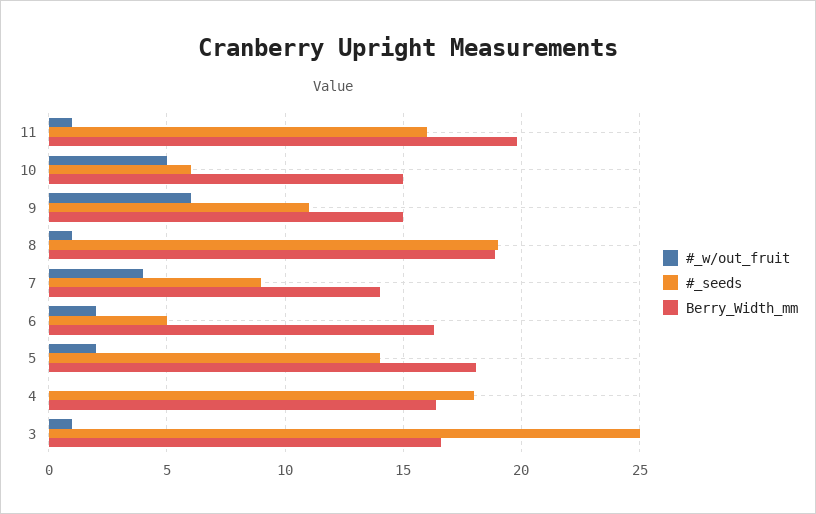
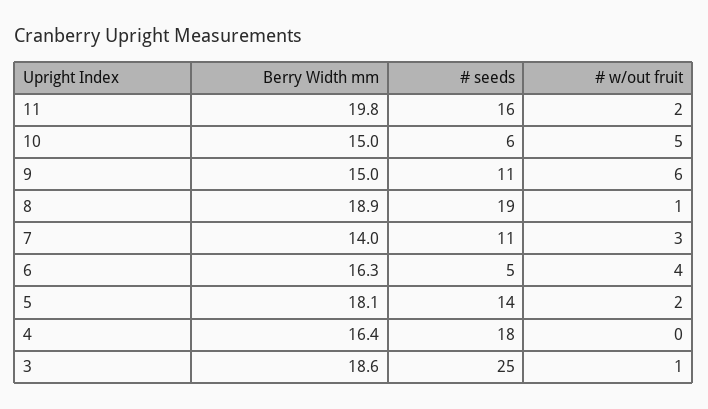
#_w/out_fruit, 11: 1 -> 2
#_w/out_fruit, 7: 4 -> 3
#_seeds, 7: 9 -> 11
#_w/out_fruit, 6: 2 -> 4
Berry_Width_mm, 3: 16.5 -> 18.6

